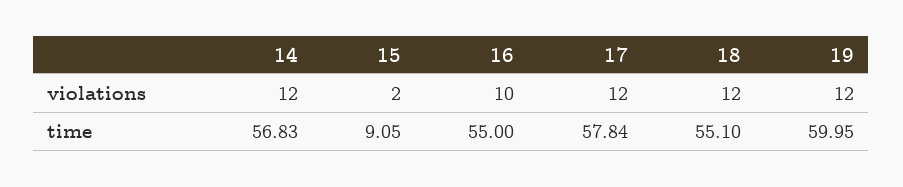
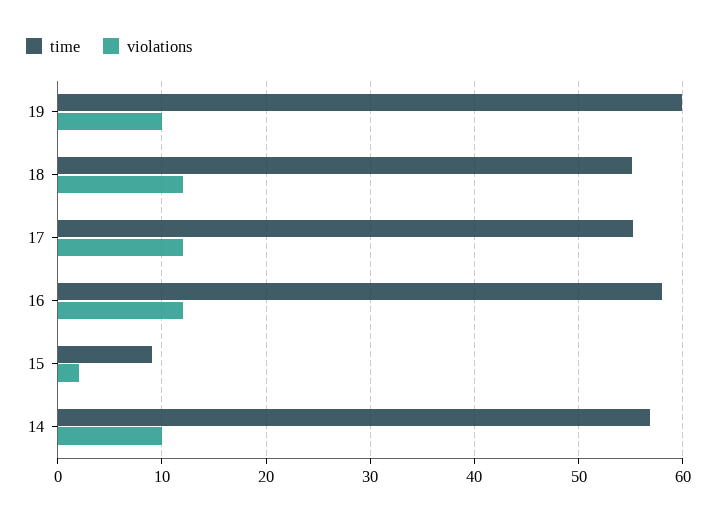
violations, 14: 12 -> 10
violations, 16: 10 -> 12
violations, 19: 12 -> 10
time, 16: 55 -> 58
time, 17: 57.84 -> 55

